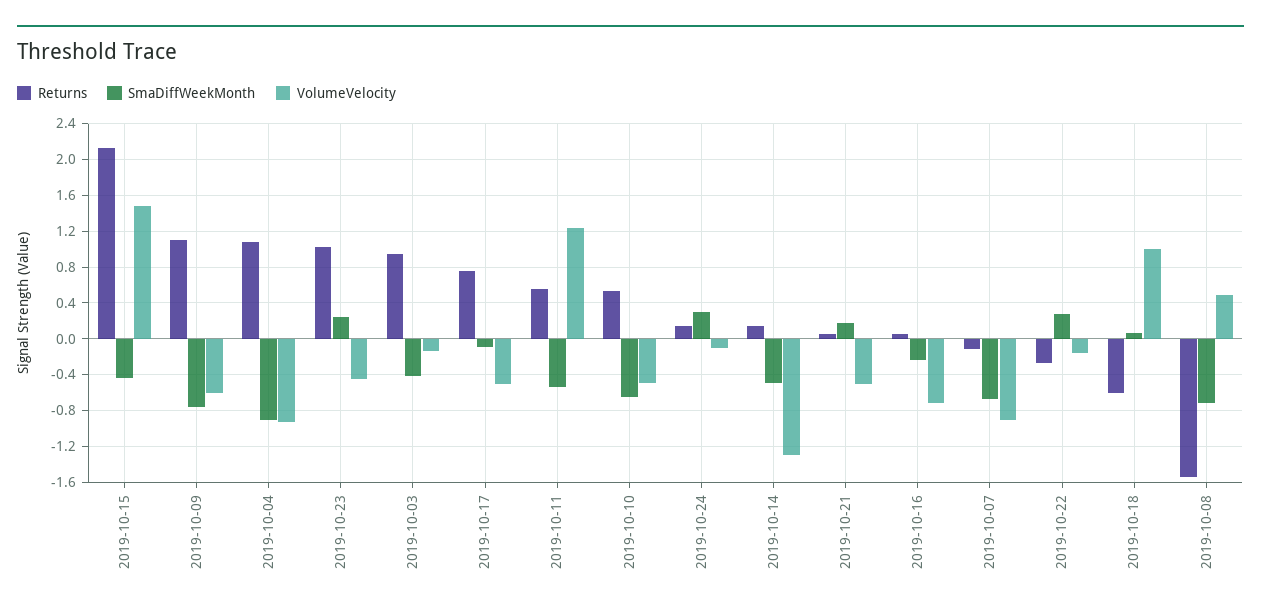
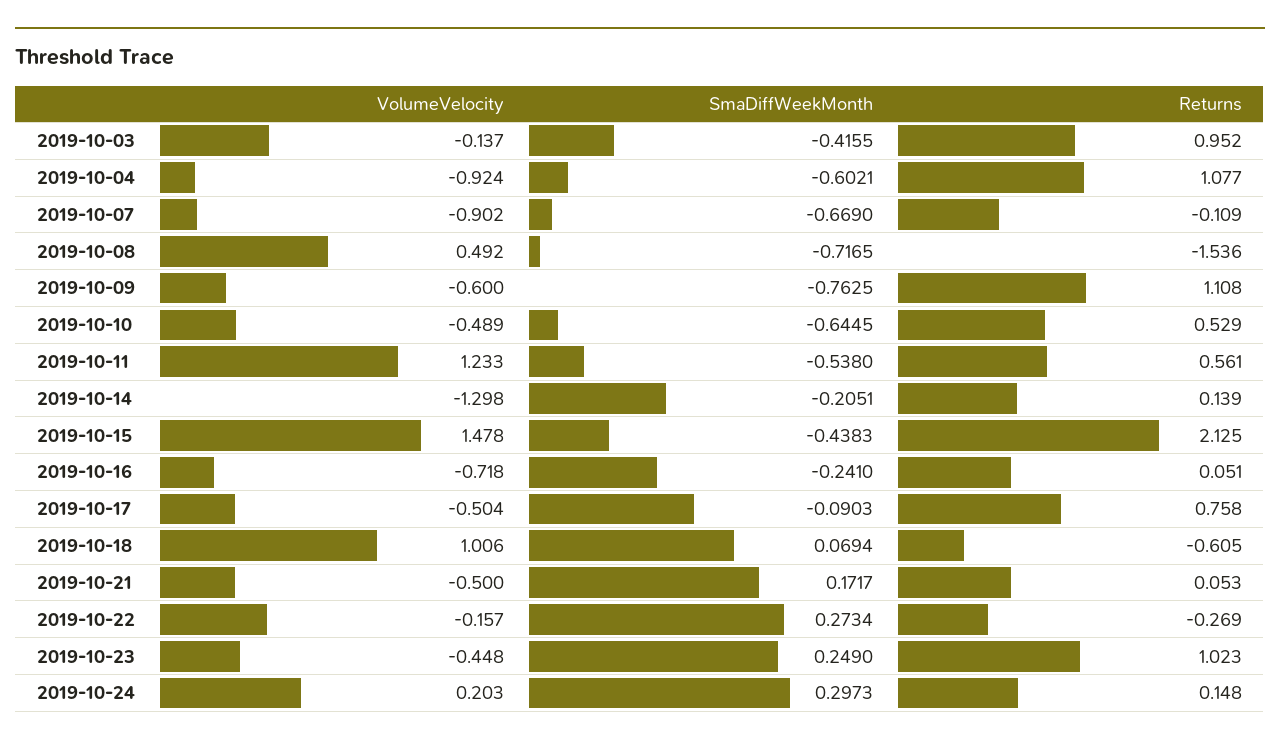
SmaDiffWeekMonth, 2019-10-04: -0.9 -> -0.6021
VolumeVelocity, 2019-10-24: -0.1 -> 0.203
SmaDiffWeekMonth, 2019-10-14: -0.5 -> -0.2051

